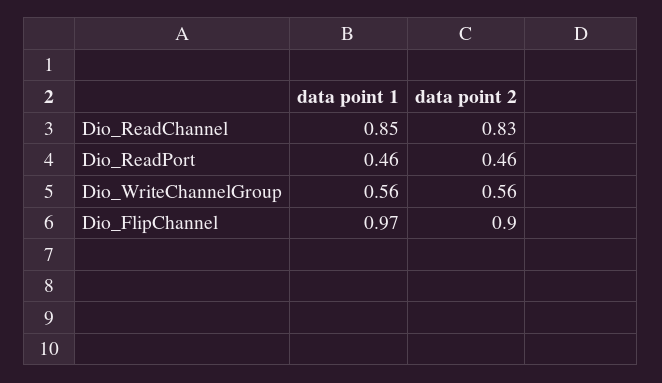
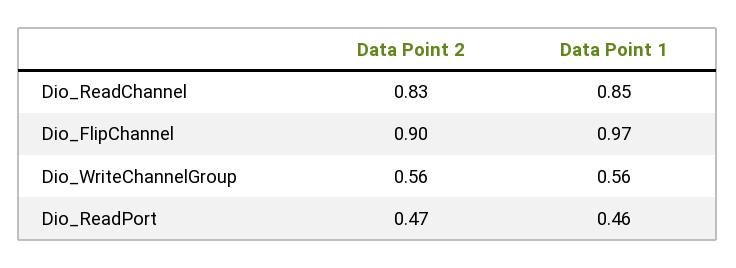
data point 2, Dio_ReadPort: 0.46 -> 0.47

